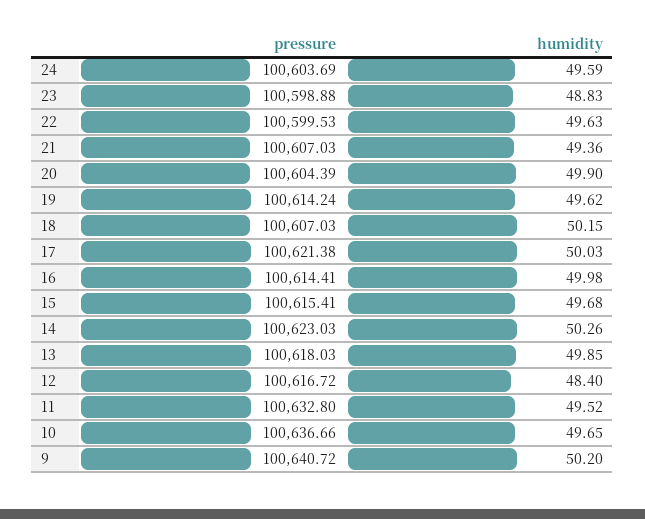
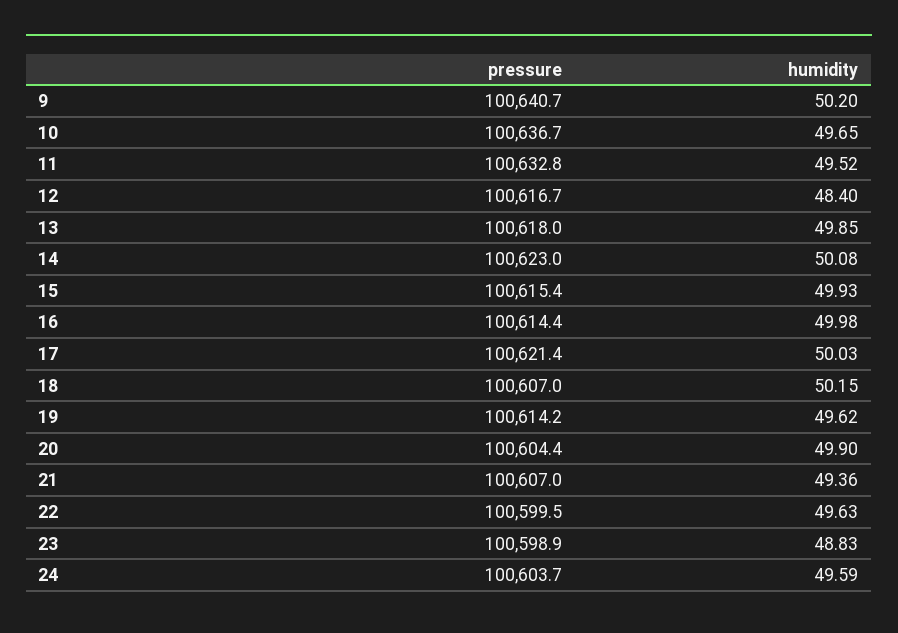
humidity, 15: 49.68 -> 49.93
humidity, 14: 50.26 -> 50.08

